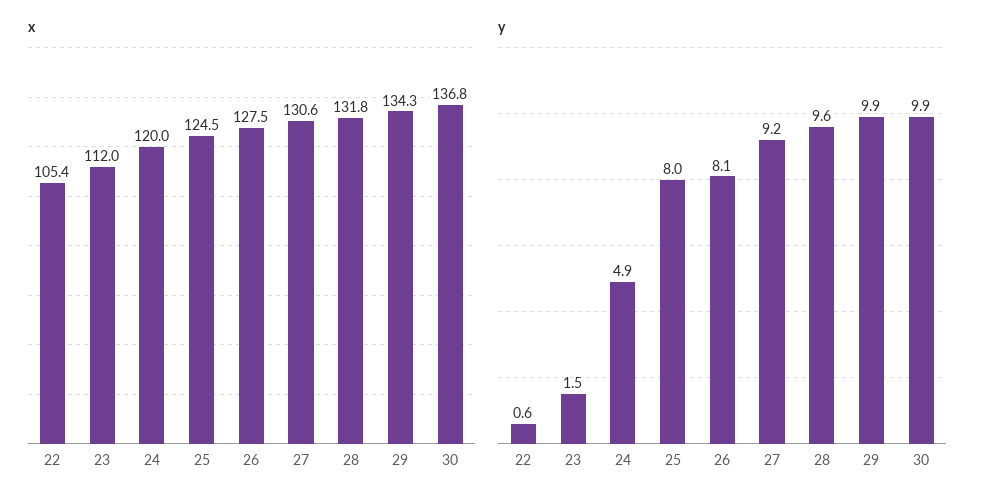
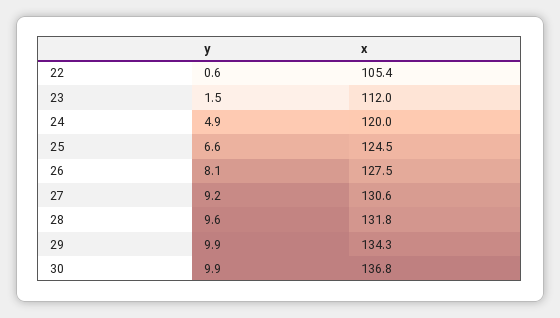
y, 25: 8 -> 6.6

